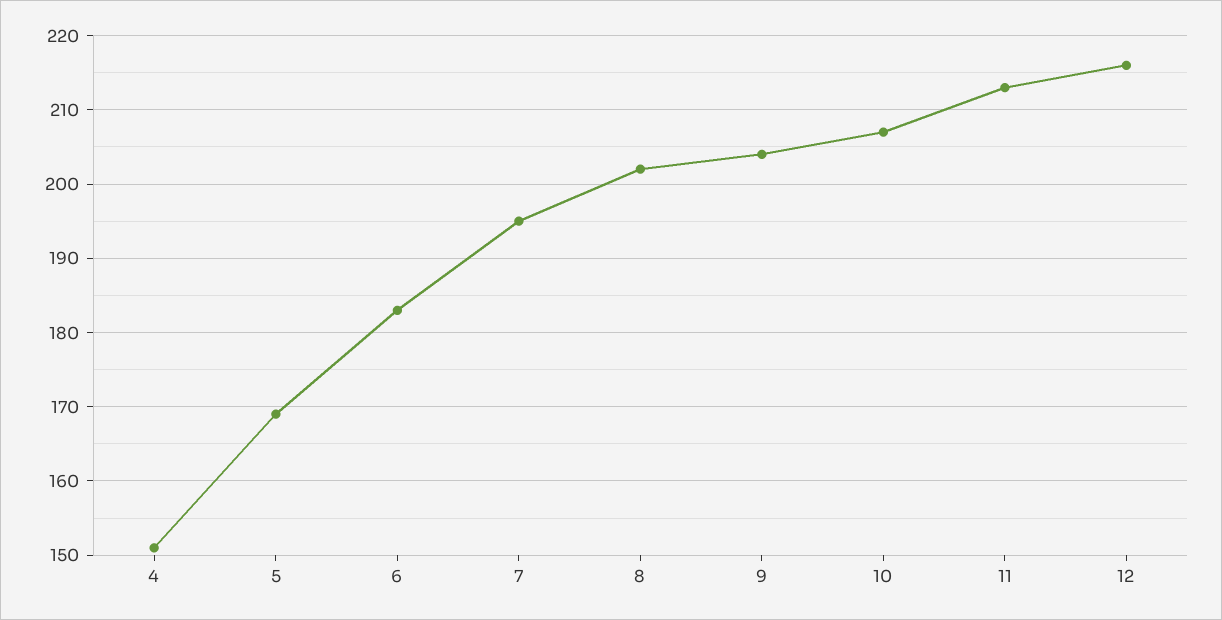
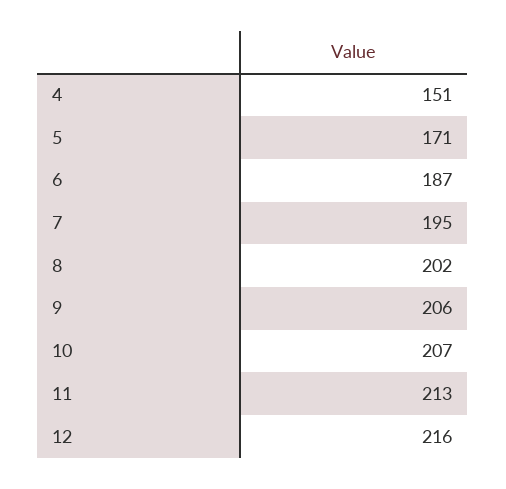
5: 169 -> 171
6: 183 -> 187
9: 204 -> 206

